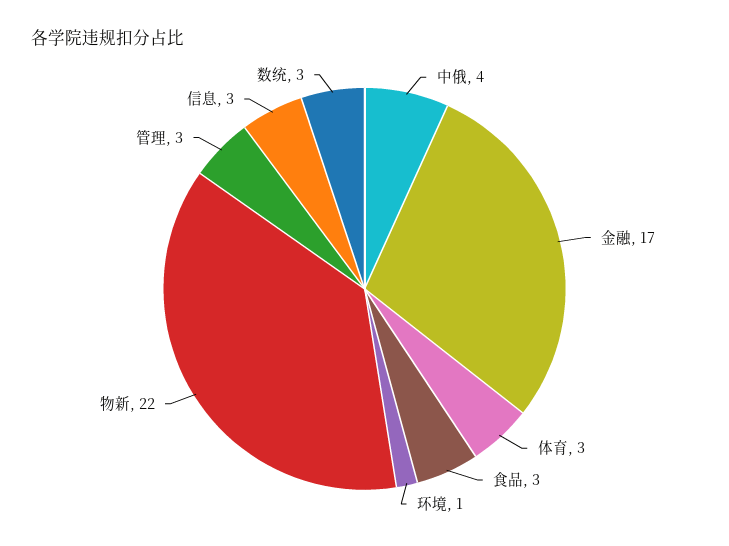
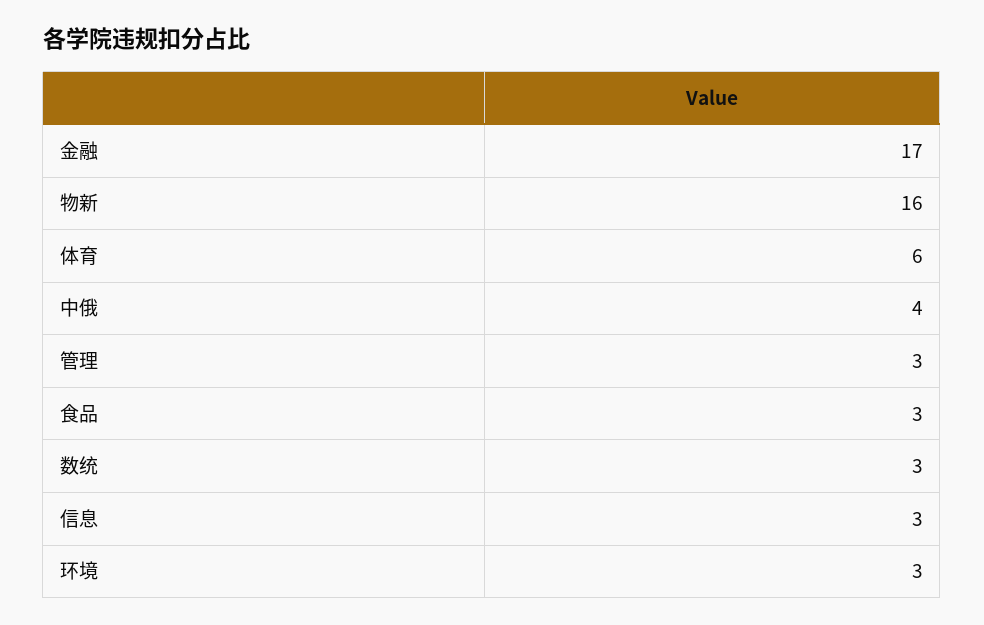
体育: 3 -> 6
环境: 1 -> 3
物新: 22 -> 16

